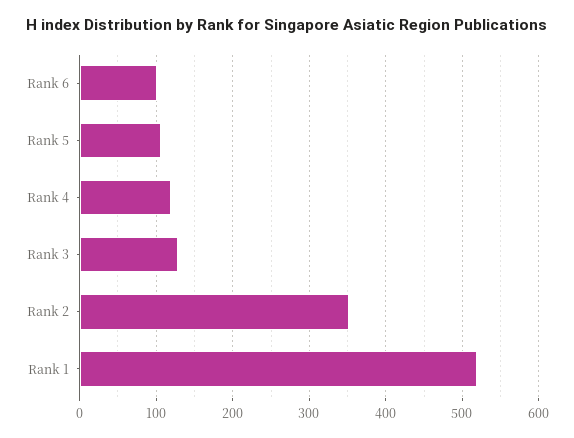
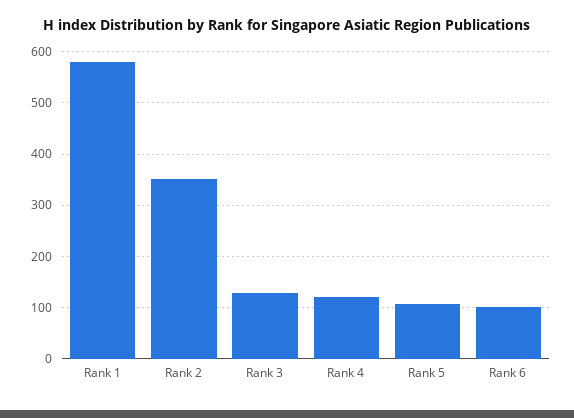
Rank 1: 520 -> 580

